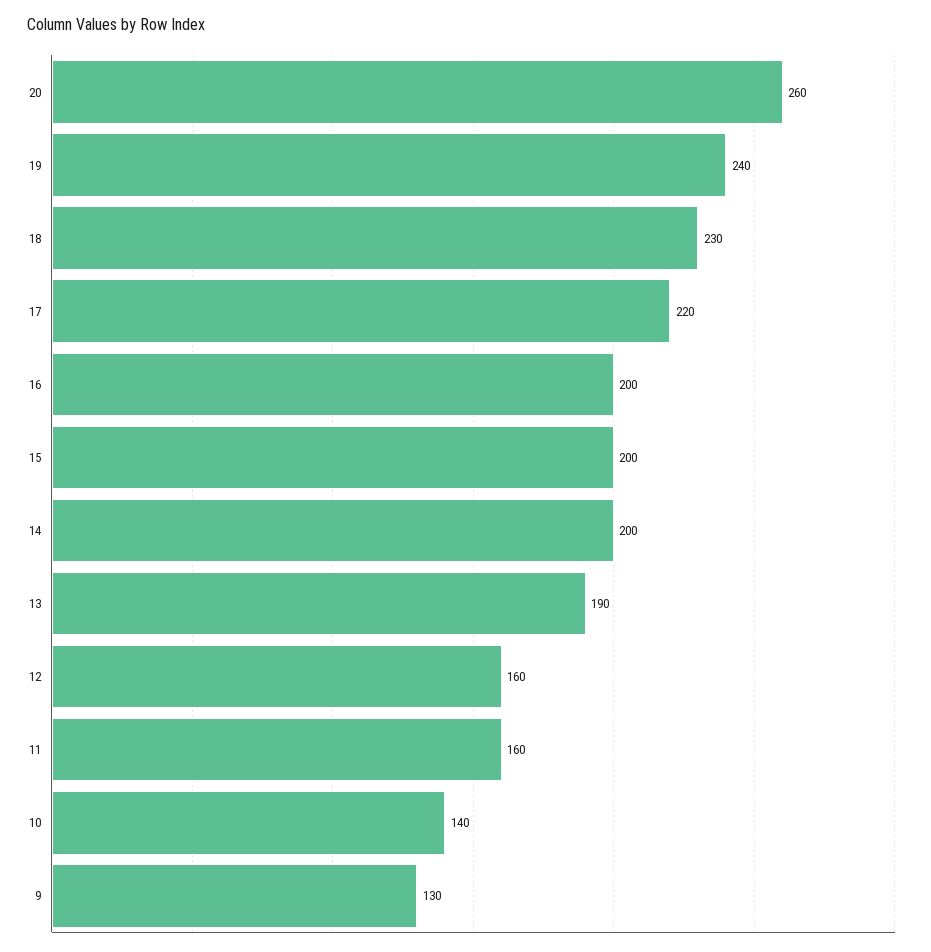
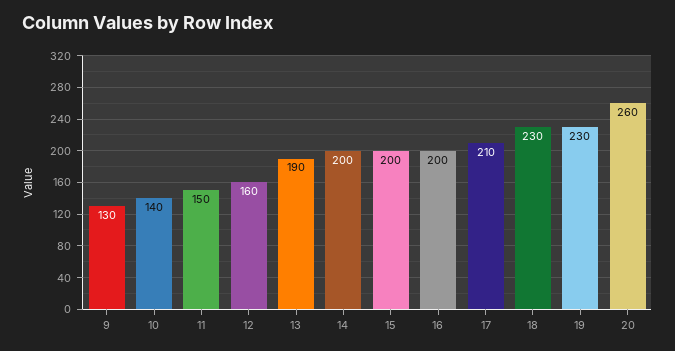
19: 240 -> 230
17: 220 -> 210
11: 160 -> 150

